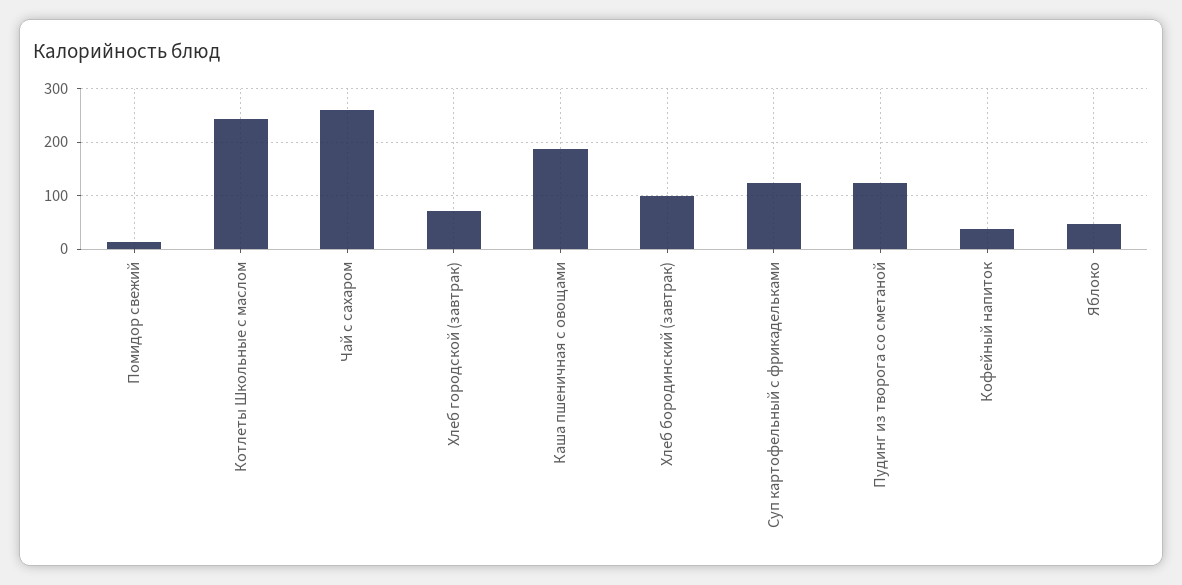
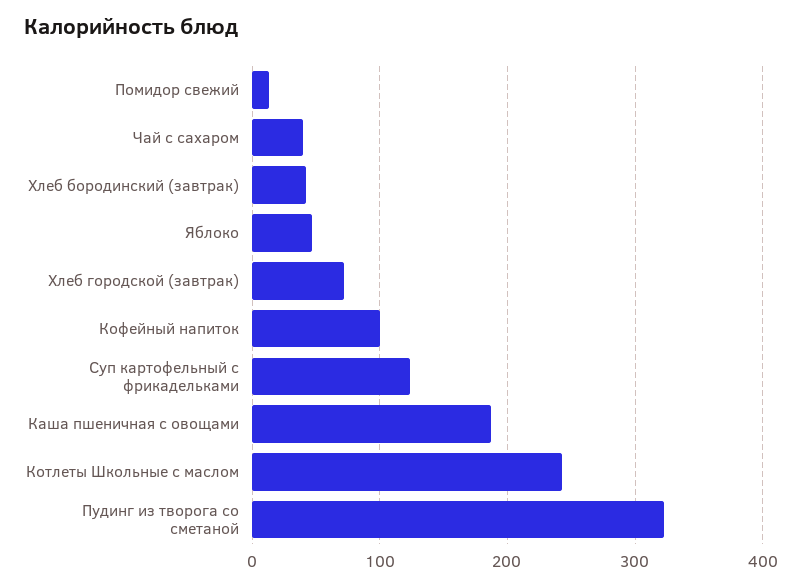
Чай с сахаром: 260 -> 40
Хлеб бородинский (завтрак): 100 -> 40
Пудинг из творога со сметаной: 120 -> 320
Кофейный напиток: 40 -> 100

